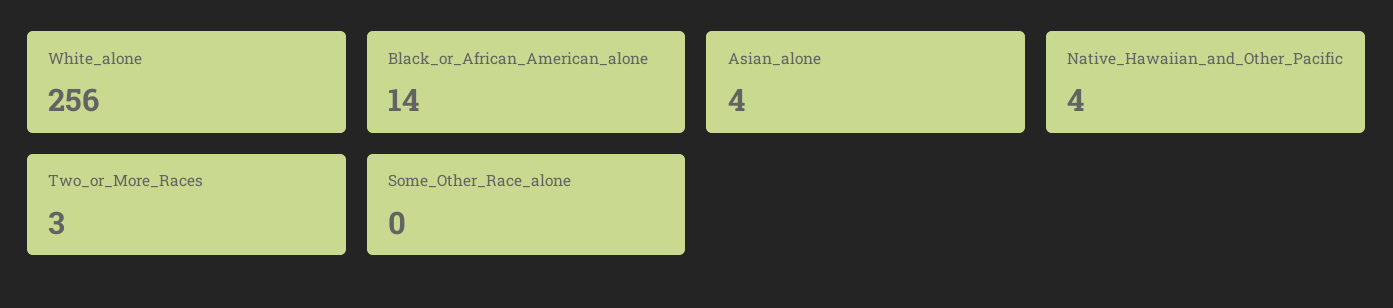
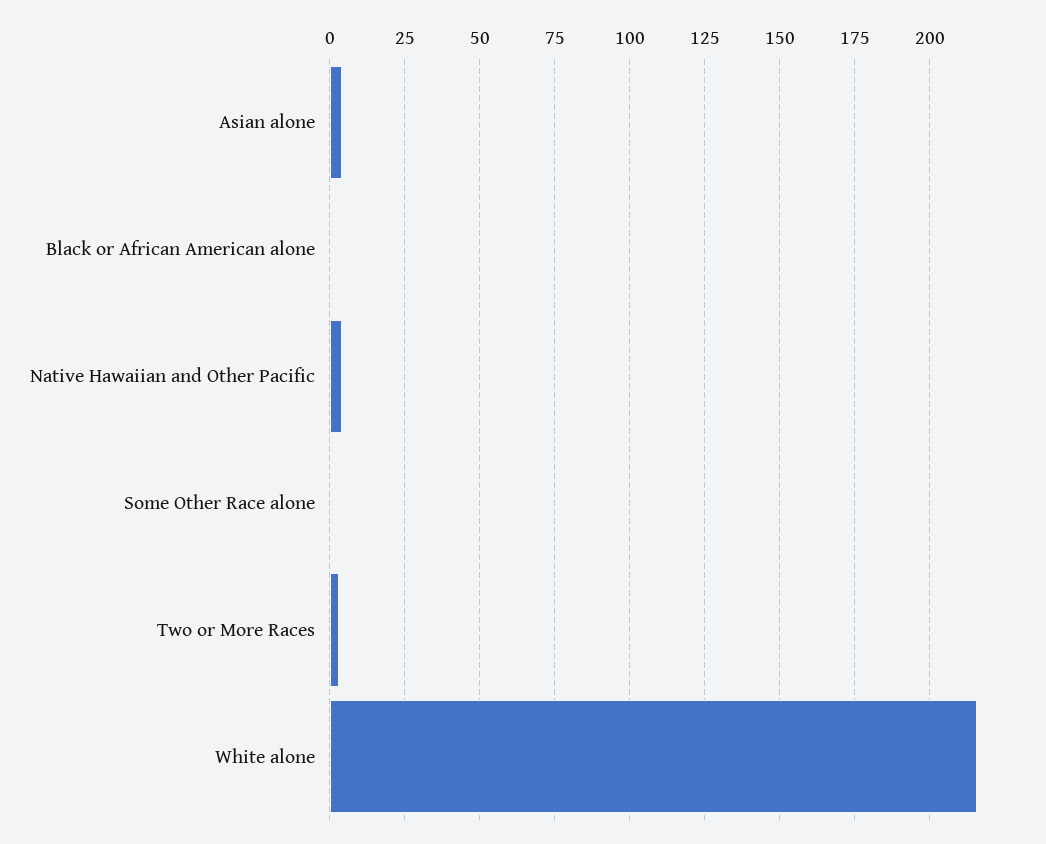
White_alone: 256 -> 215
Black_or_African_American_alone: 14 -> 0

